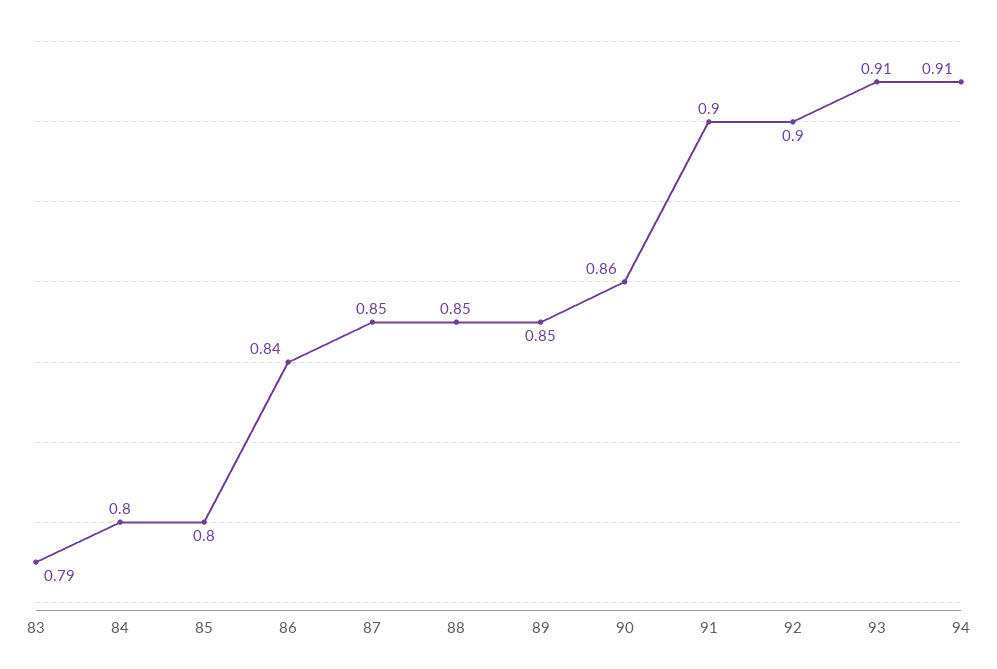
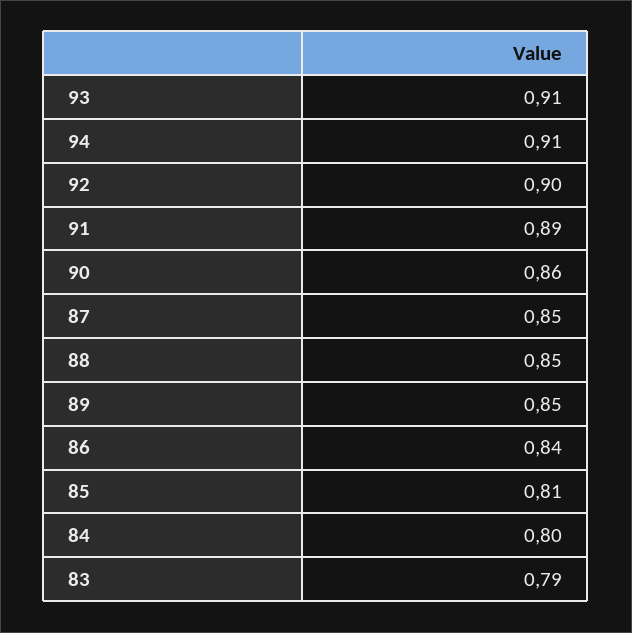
85: 0.8 -> 0.81
91: 0.9 -> 0.89

